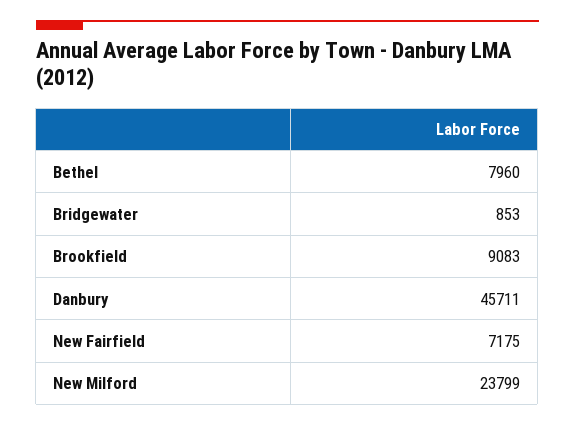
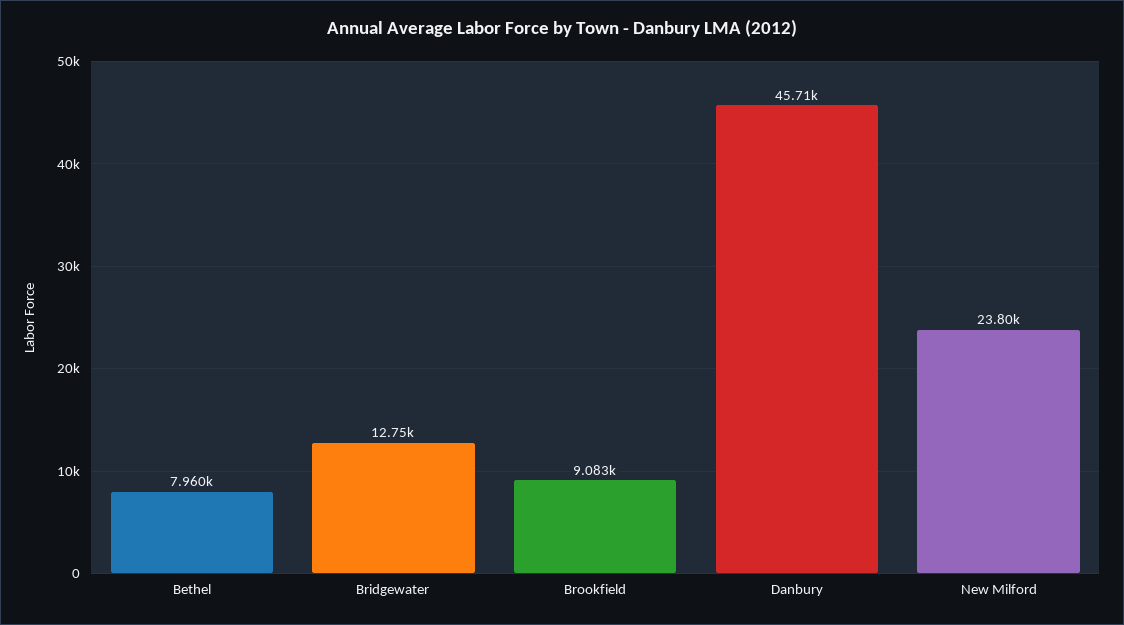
Bridgewater: 853 -> 12750
New Fairfield: 7175 -> none

